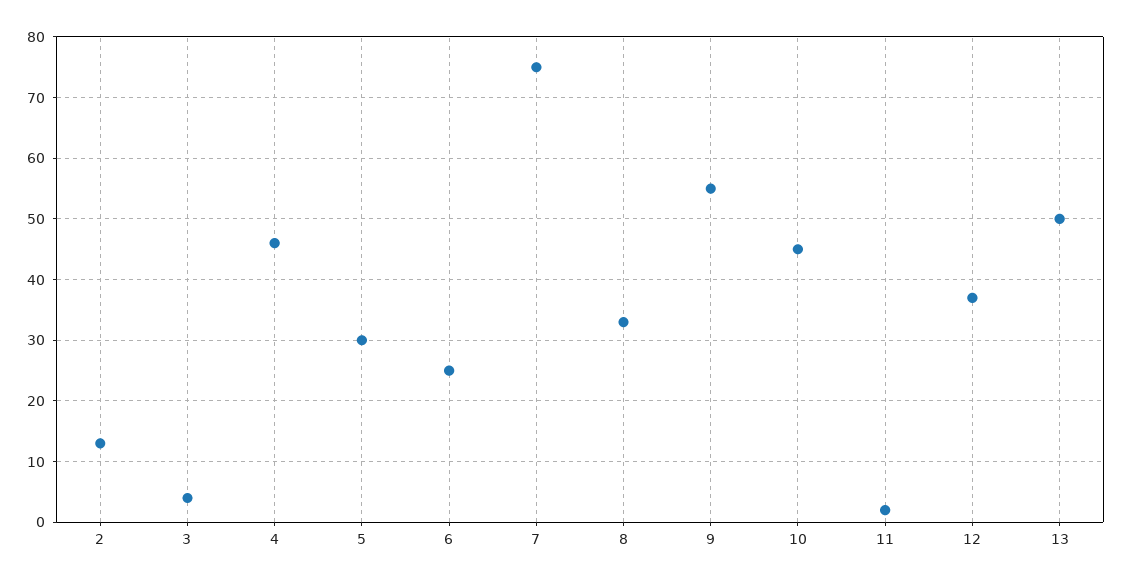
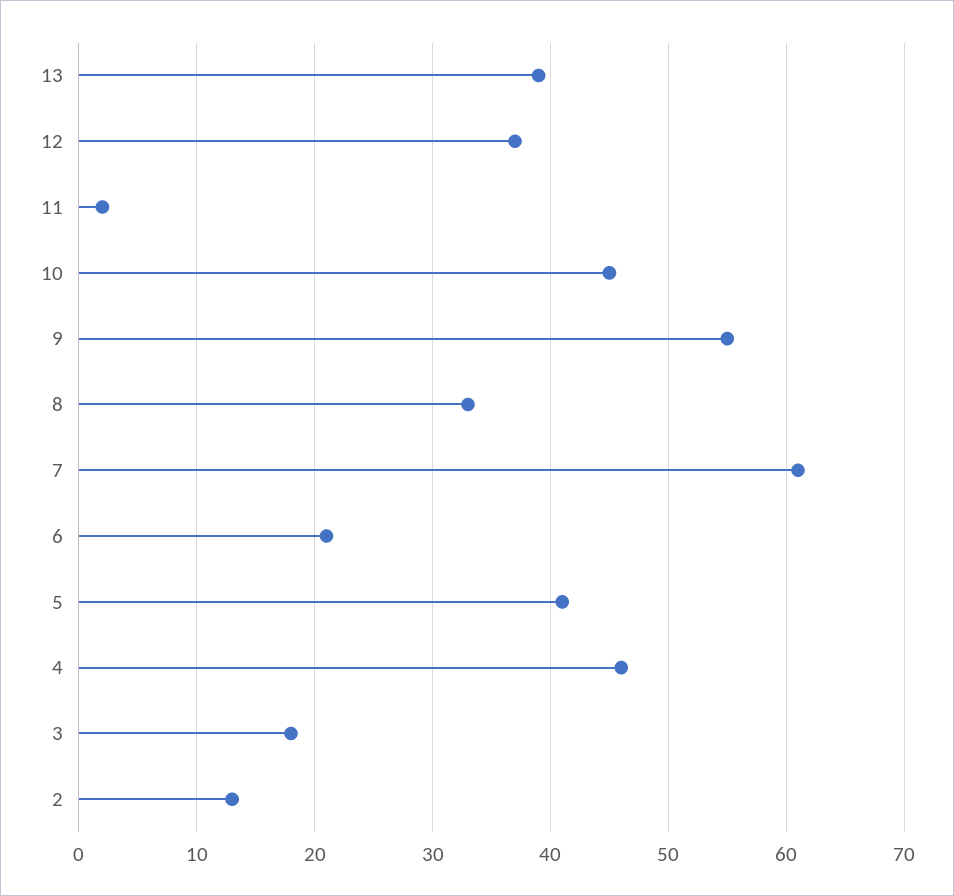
3: 4 -> 18
5: 30 -> 41
6: 25 -> 21
7: 75 -> 61
13: 50 -> 39

